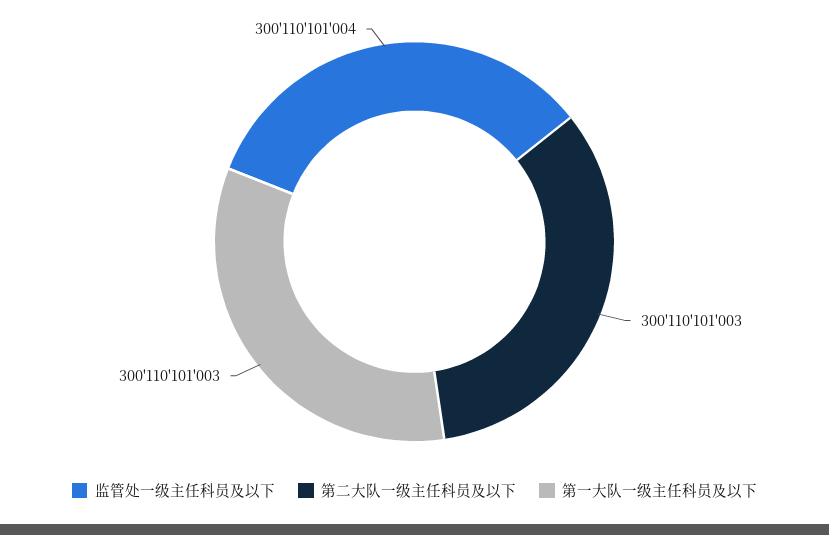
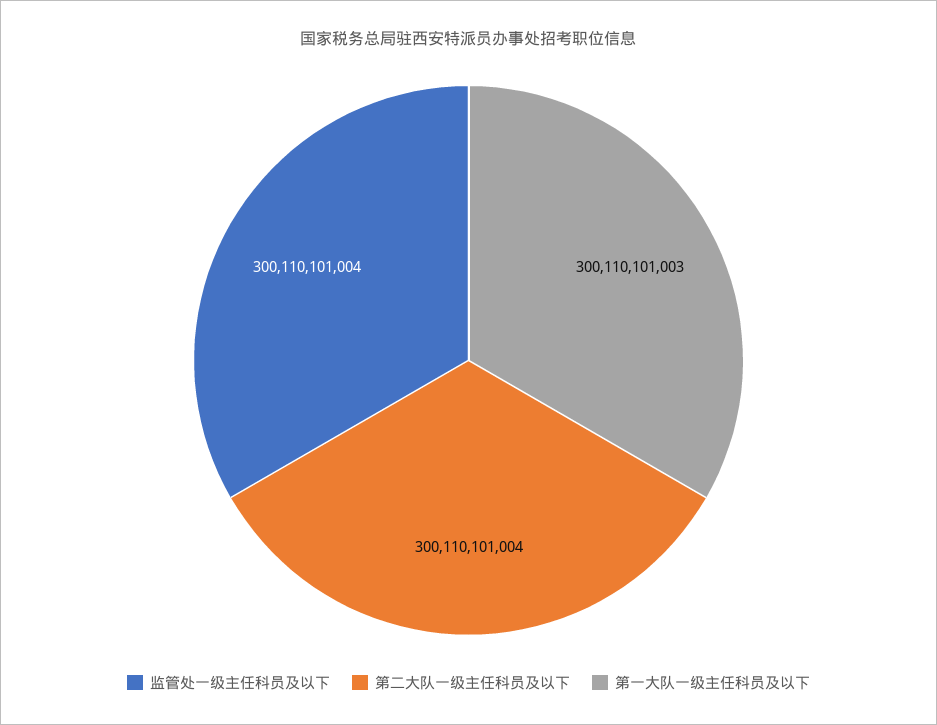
第二大队一级主任科员及以下: 300110101003 -> 300110101004

